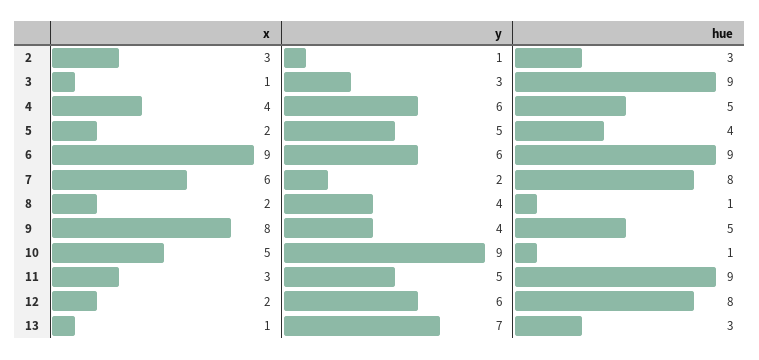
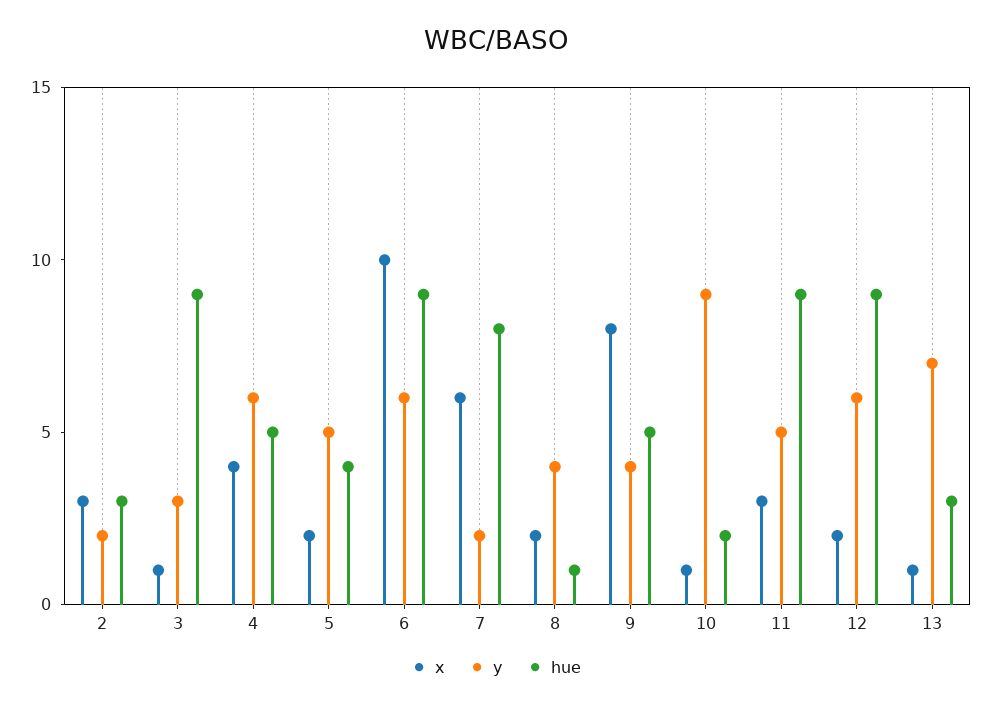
y, 2: 1 -> 2
x, 6: 9 -> 10
x, 10: 5 -> 1
hue, 10: 1 -> 2
hue, 12: 8 -> 9

